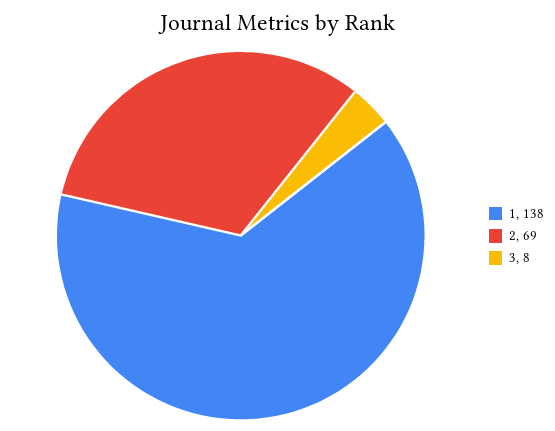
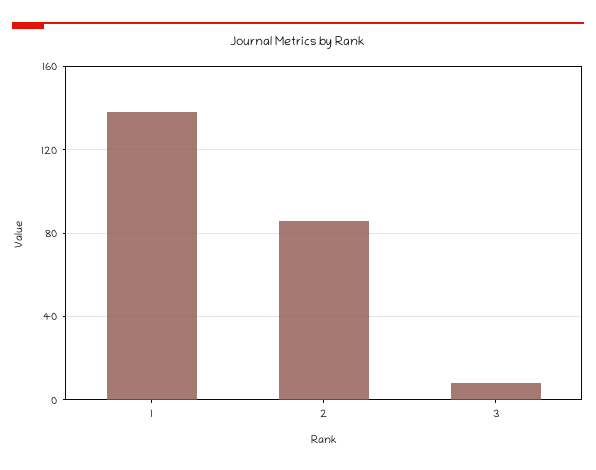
2: 69 -> 85

